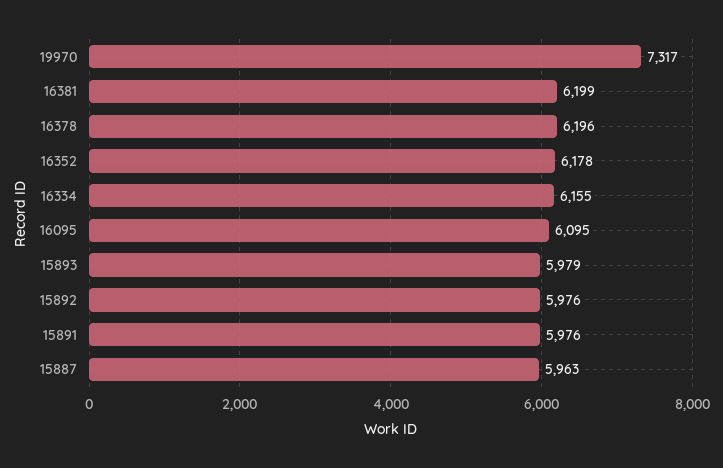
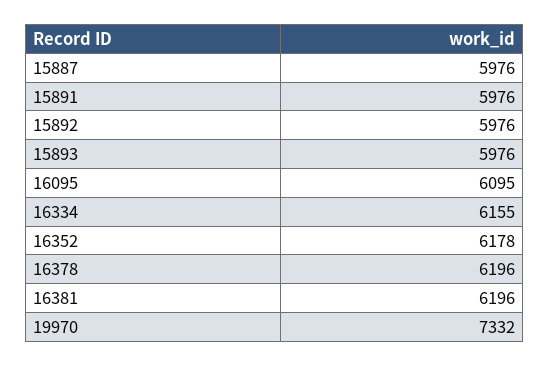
19970: 7317 -> 7332
16381: 6199 -> 6196
15893: 5979 -> 5976
15887: 5963 -> 5976

